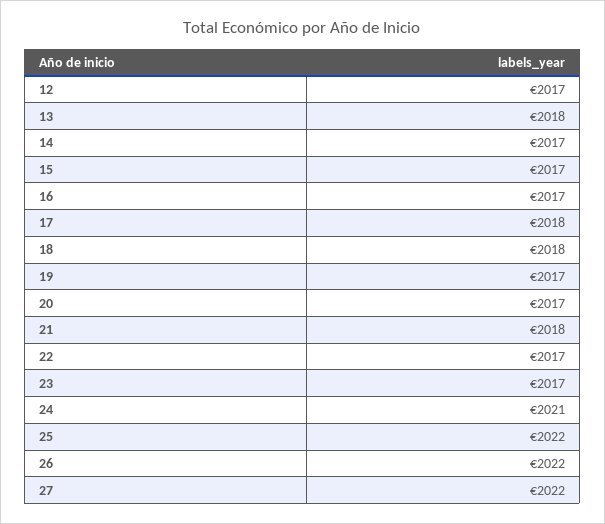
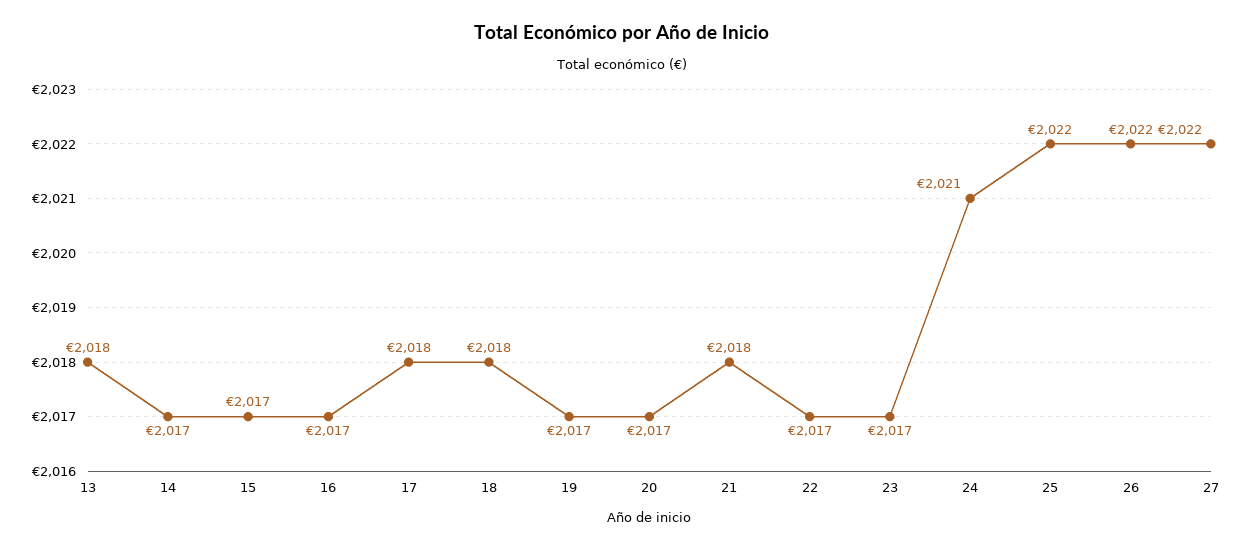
12: 2017 -> none

